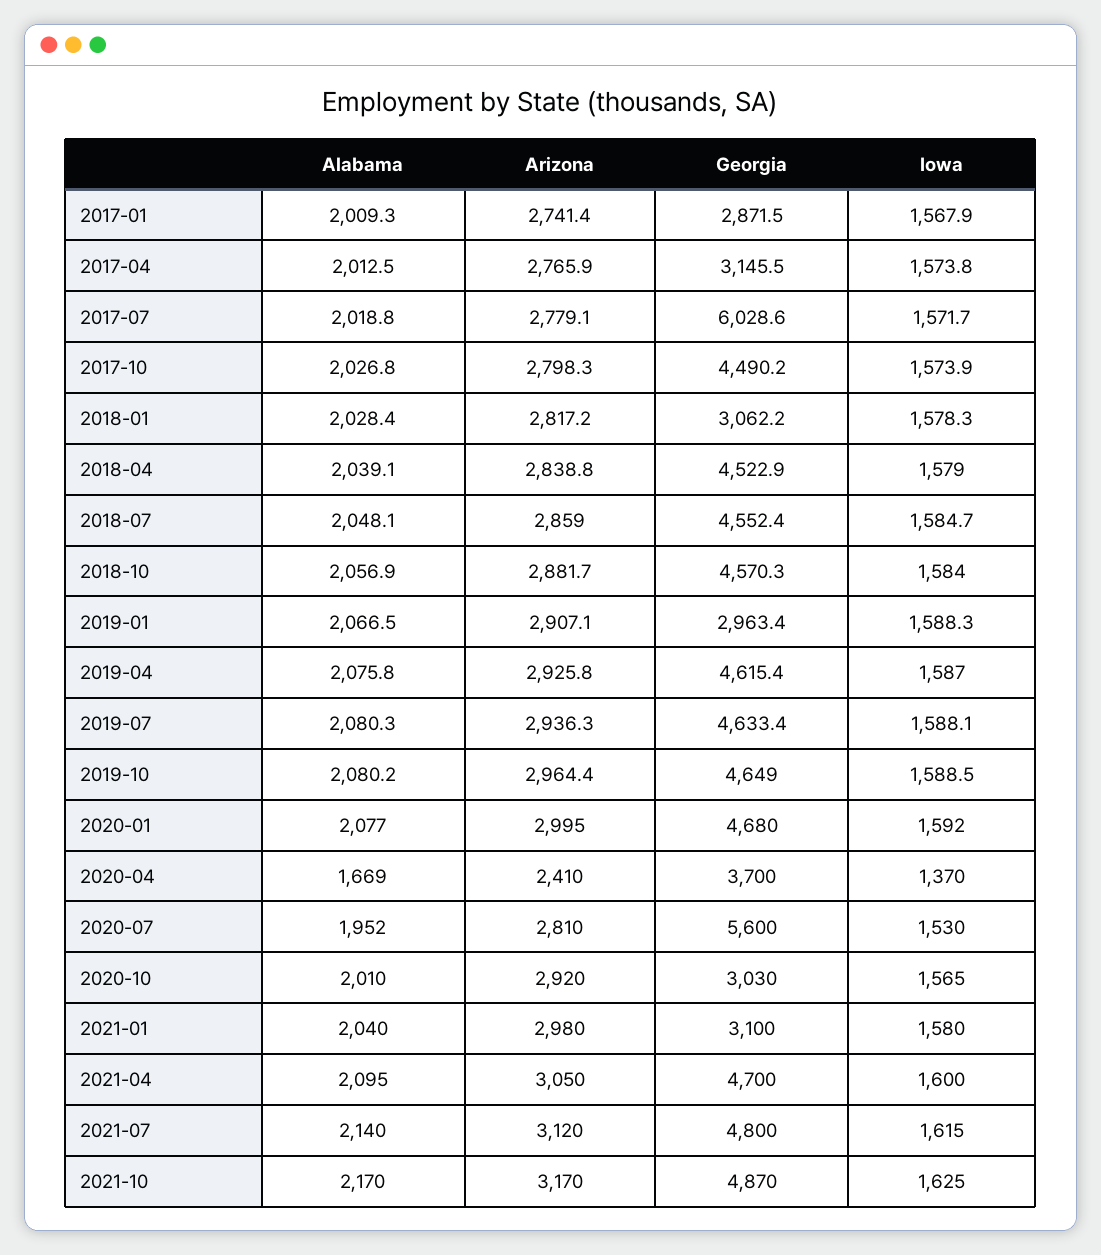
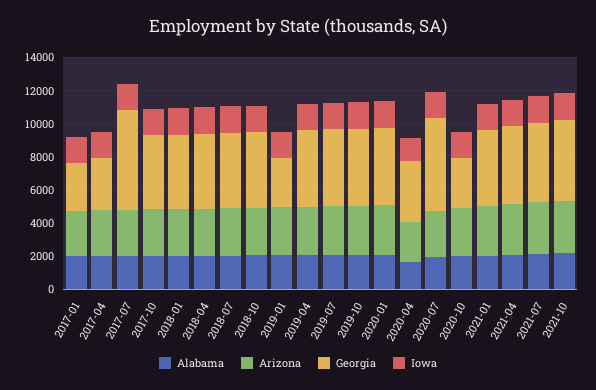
Georgia, 2018-01: 3062.2 -> 4500
Georgia, 2021-01: 3100 -> 4500

